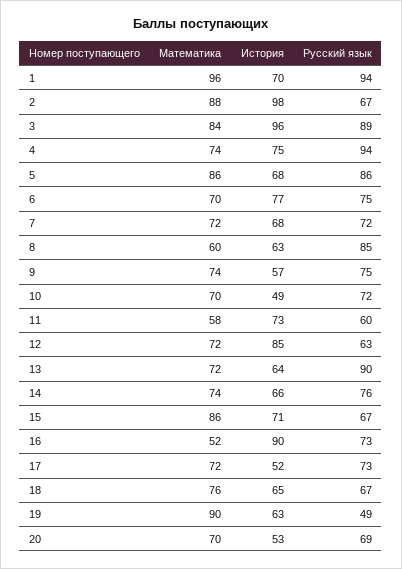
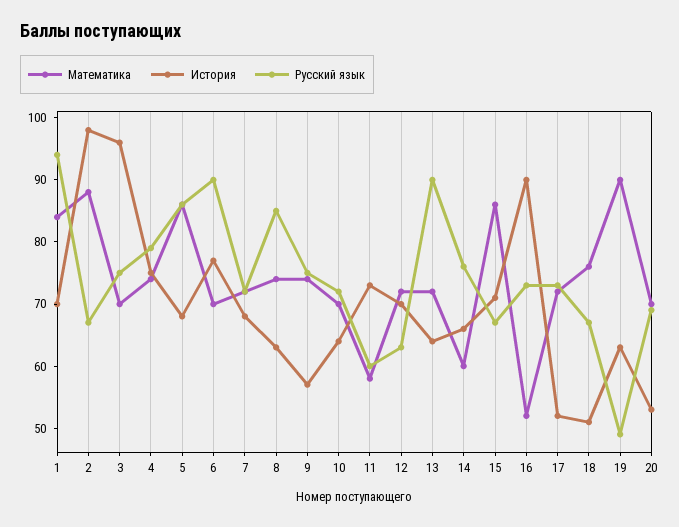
Математика, 1: 96 -> 85
Математика, 3: 84 -> 70
Русский язык, 3: 89 -> 75
Русский язык, 4: 94 -> 80
Русский язык, 6: 75 -> 90
Математика, 8: 60 -> 75
История, 10: 49 -> 65
История, 12: 85 -> 70
Математика, 14: 74 -> 60
История, 18: 65 -> 50

